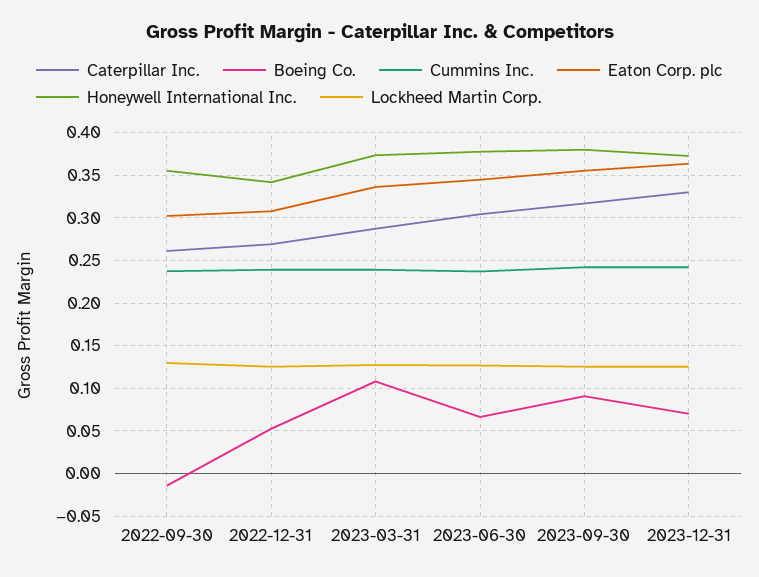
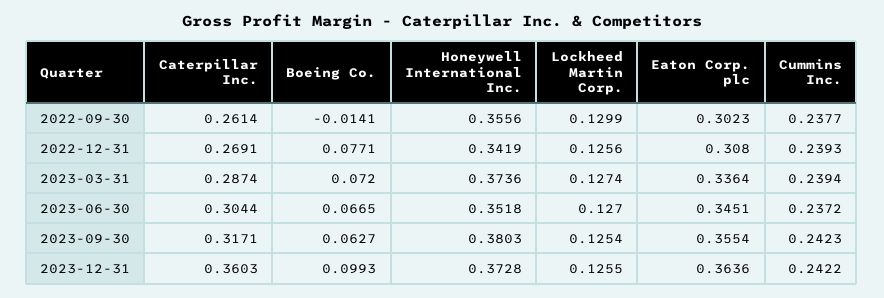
Boeing Co., 2022-12-31: 0.05 -> 0.0771
Boeing Co., 2023-03-31: 0.11 -> 0.072
Honeywell International Inc., 2023-06-30: 0.38 -> 0.3518
Boeing Co., 2023-09-30: 0.09 -> 0.0627
Caterpillar Inc., 2023-12-31: 0.33 -> 0.3603
Boeing Co., 2023-12-31: 0.07 -> 0.0993

